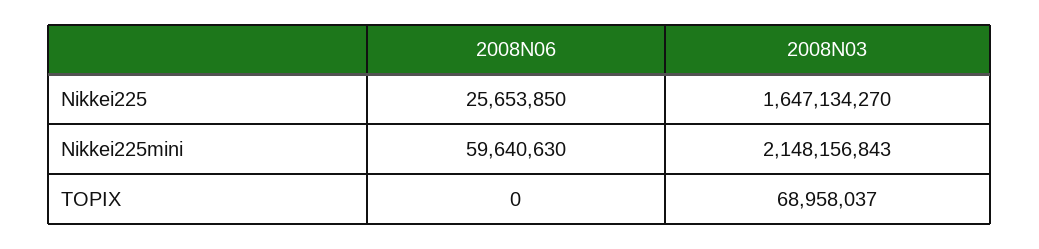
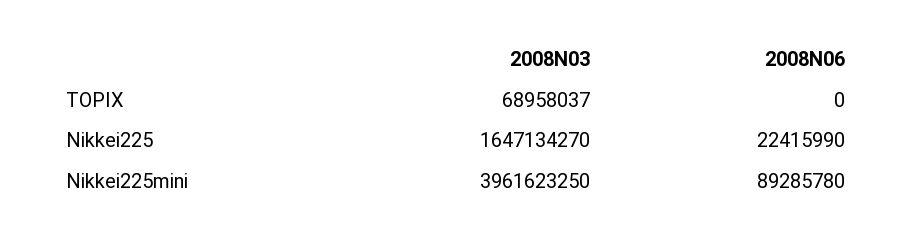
2008N06, Nikkei225: 25653850 -> 22415990
2008N06, Nikkei225mini: 59640630 -> 89285780
2008N03, Nikkei225mini: 2148156843 -> 3961623250

